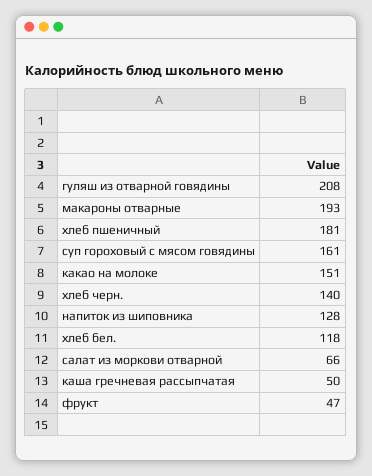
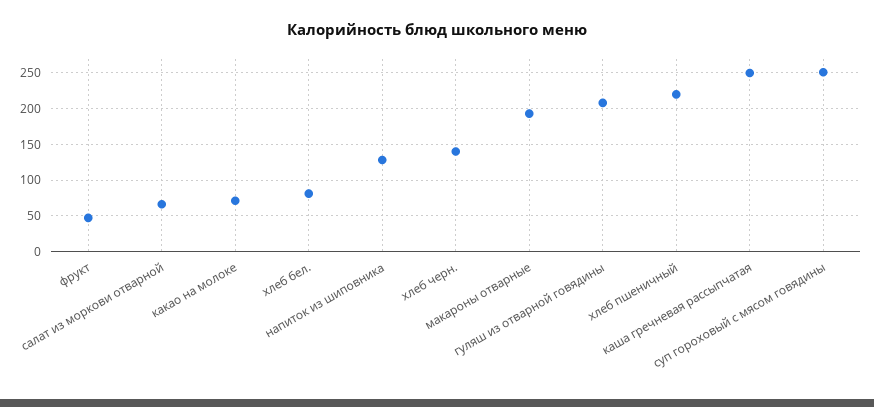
хлеб пшеничный: 181 -> 220
суп гороховый с мясом говядины: 161 -> 250
какао на молоке: 151 -> 70
хлеб бел.: 118 -> 80
каша гречневая рассыпчатая: 50 -> 250

